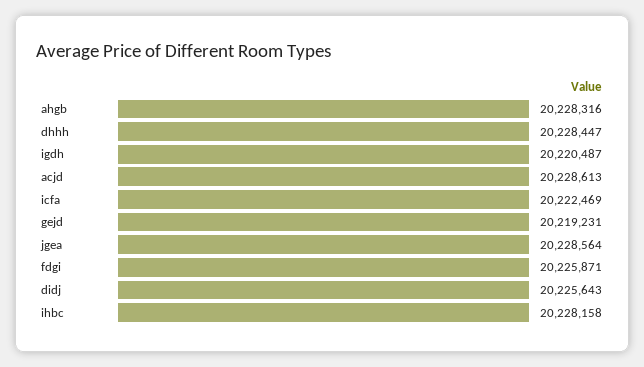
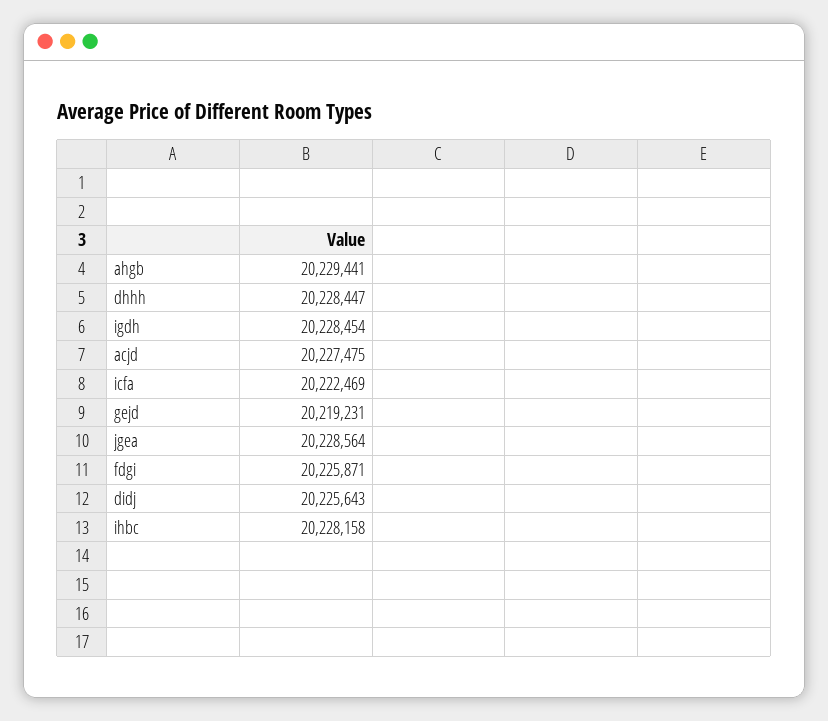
ahgb: 20228316 -> 20229441
igdh: 20220487 -> 20228454
acjd: 20228613 -> 20227475

